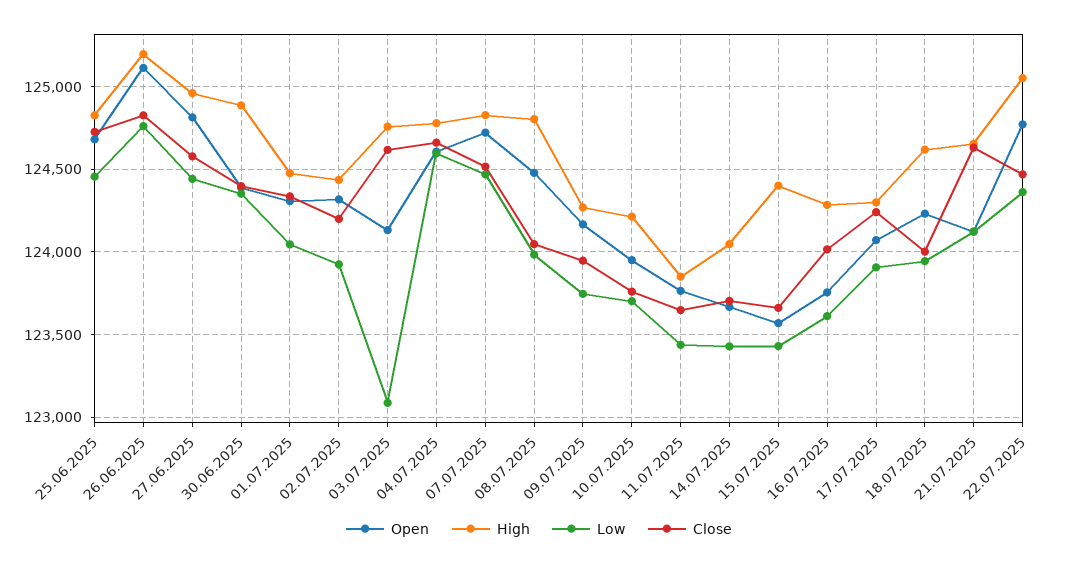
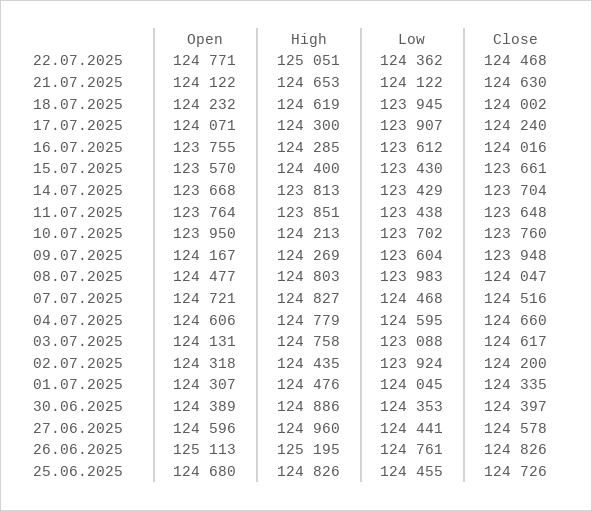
Open, 27.06.2025: 124800 -> 124596
Low, 09.07.2025: 123750 -> 123604
High, 14.07.2025: 124050 -> 123813

